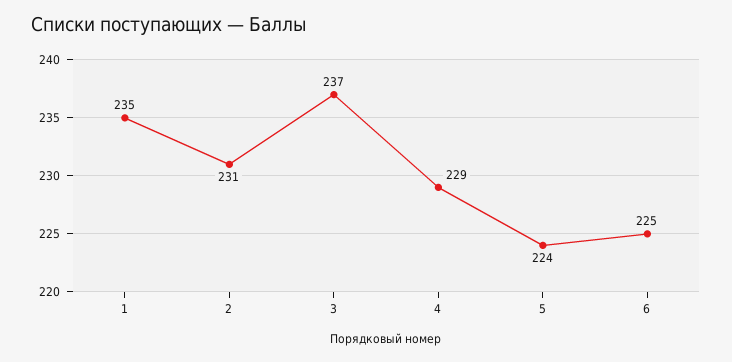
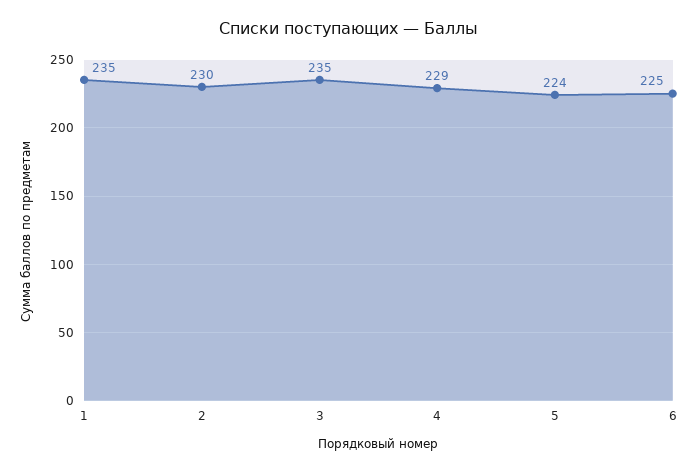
2: 231 -> 230
3: 237 -> 235

